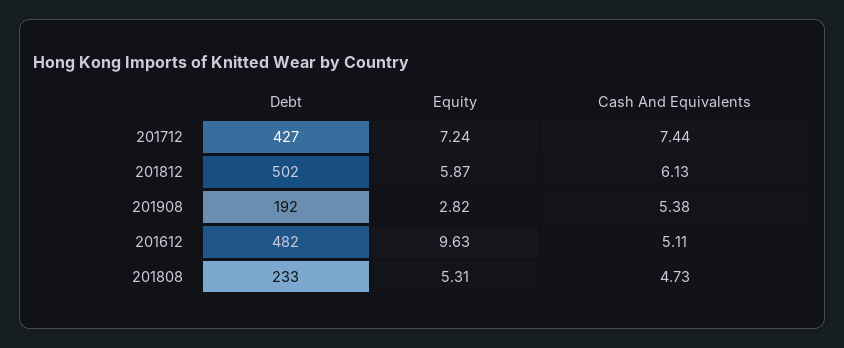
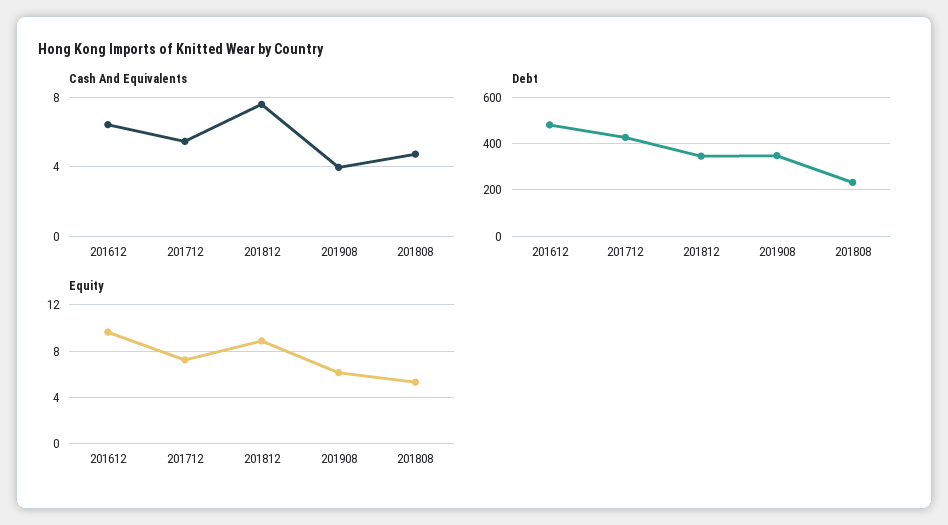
Cash And Equivalents, 201712: 7.44 -> 5.5
Debt, 201812: 502 -> 350
Equity, 201812: 5.87 -> 9
Cash And Equivalents, 201812: 6.13 -> 7.5
Debt, 201908: 192 -> 350
Equity, 201908: 2.82 -> 6
Cash And Equivalents, 201908: 5.38 -> 4
Cash And Equivalents, 201612: 5.11 -> 6.5

